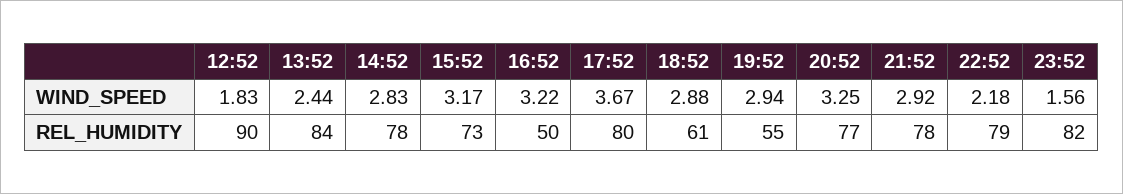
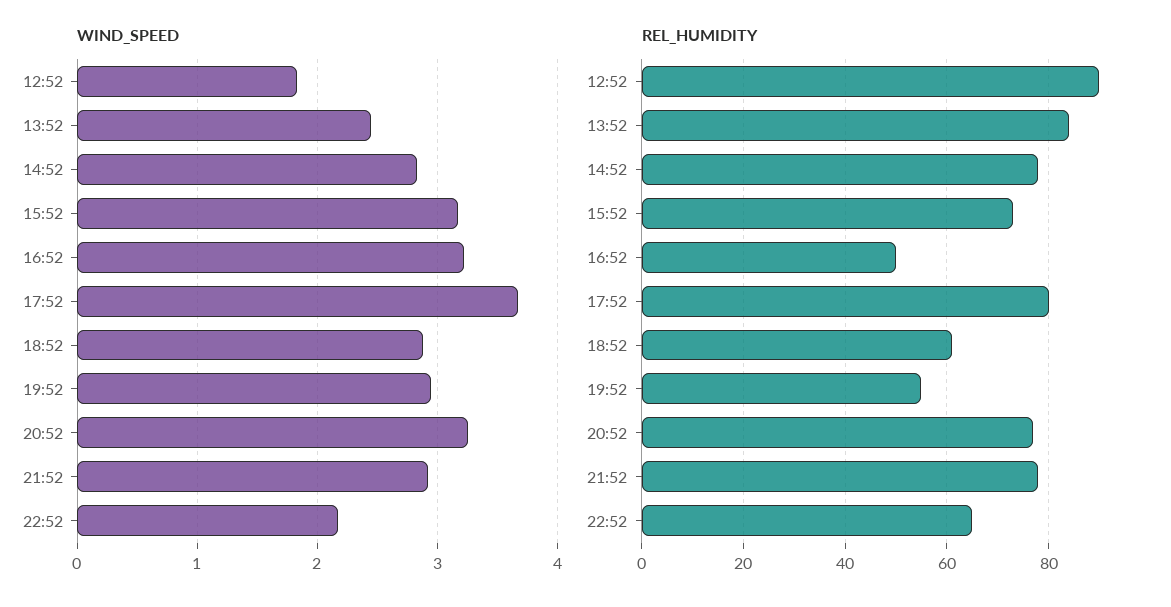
WIND_SPEED, 23:52: 1.56 -> none
REL_HUMIDITY, 22:52: 79 -> 65
REL_HUMIDITY, 23:52: 82 -> none

